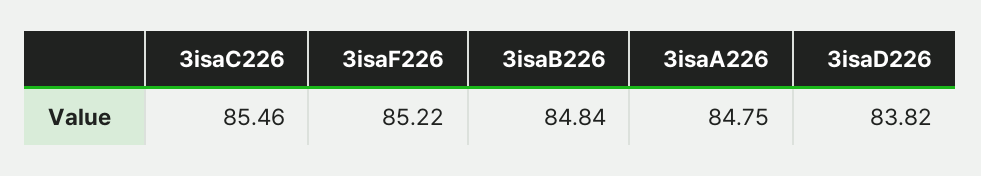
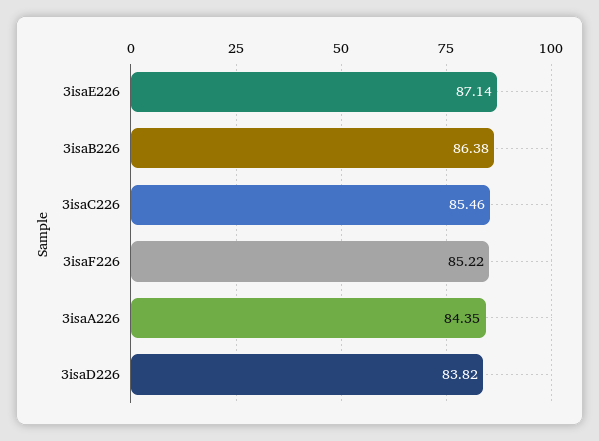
3isaB226: 84.84 -> 86.38
3isaA226: 84.75 -> 84.35
3isaE226: none -> 87.14

